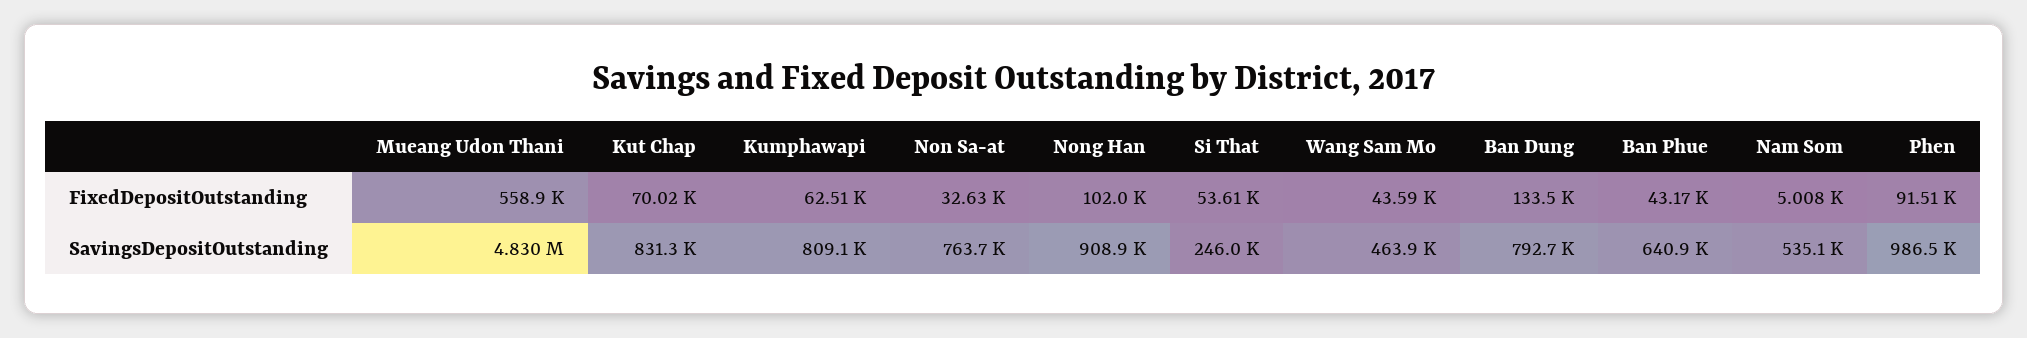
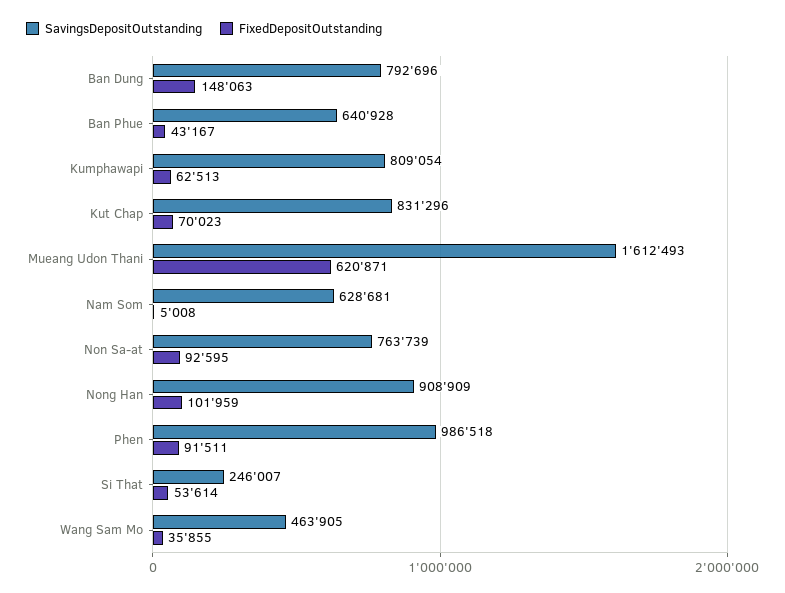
FixedDepositOutstanding, Mueang Udon Thani: 558900 -> 620871
FixedDepositOutstanding, Non Sa-at: 32630 -> 92595
FixedDepositOutstanding, Wang Sam Mo: 43590 -> 35855
FixedDepositOutstanding, Ban Dung: 133500 -> 148063
SavingsDepositOutstanding, Mueang Udon Thani: 4830000 -> 1612493
SavingsDepositOutstanding, Nam Som: 535100 -> 628681

